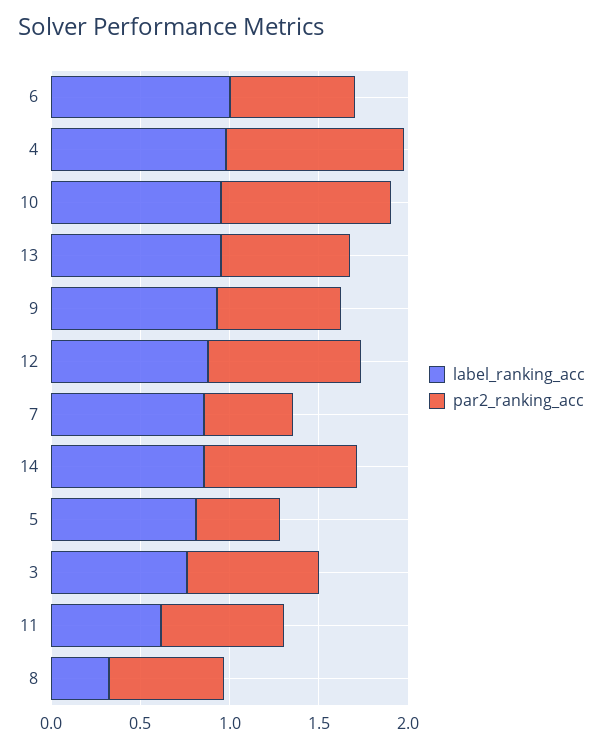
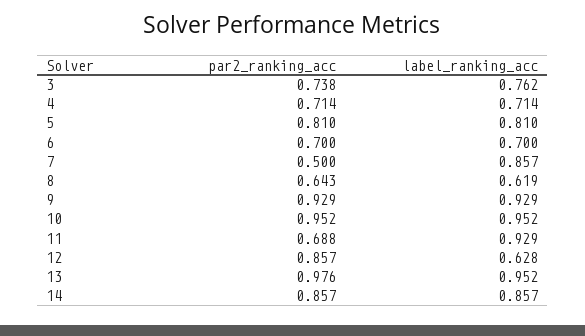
label_ranking_acc, 6: 1 -> 0.7
label_ranking_acc, 4: 1 -> 0.714
par2_ranking_acc, 4: 1 -> 0.714
par2_ranking_acc, 13: 0.7 -> 0.976
par2_ranking_acc, 9: 0.7 -> 0.929
label_ranking_acc, 12: 0.9 -> 0.628
par2_ranking_acc, 5: 0.5 -> 0.81
label_ranking_acc, 11: 0.6 -> 0.929
label_ranking_acc, 8: 0.3 -> 0.619

